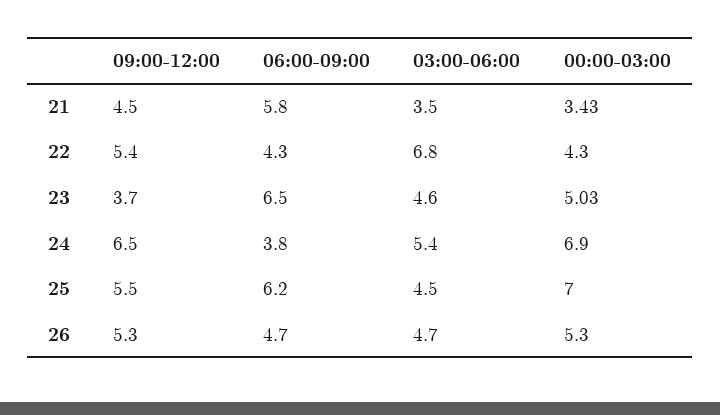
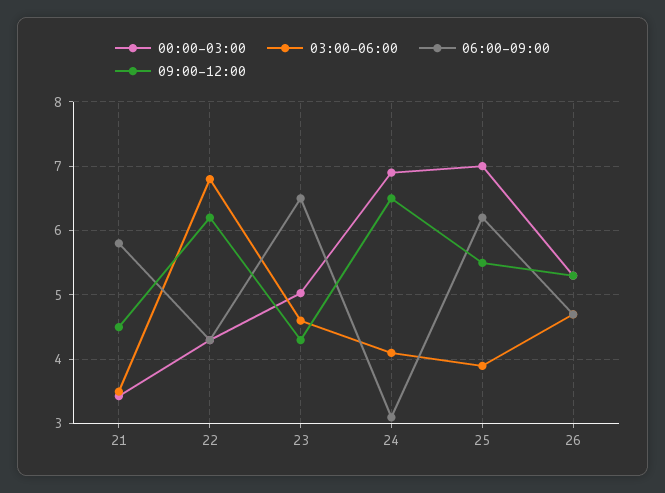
09:00-12:00, 22: 5.4 -> 6.2
09:00-12:00, 23: 3.7 -> 4.3
06:00-09:00, 24: 3.8 -> 3.1
03:00-06:00, 24: 5.4 -> 4.1
03:00-06:00, 25: 4.5 -> 3.9

